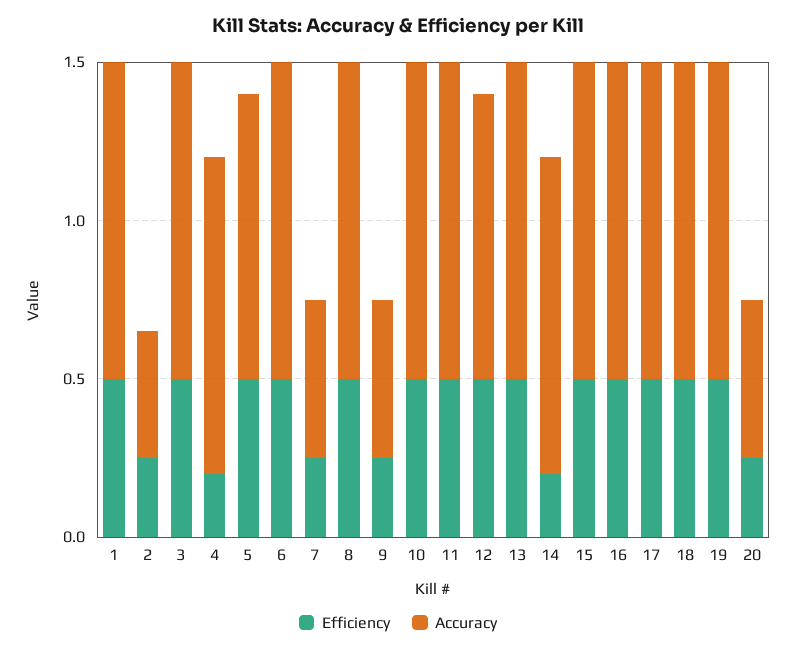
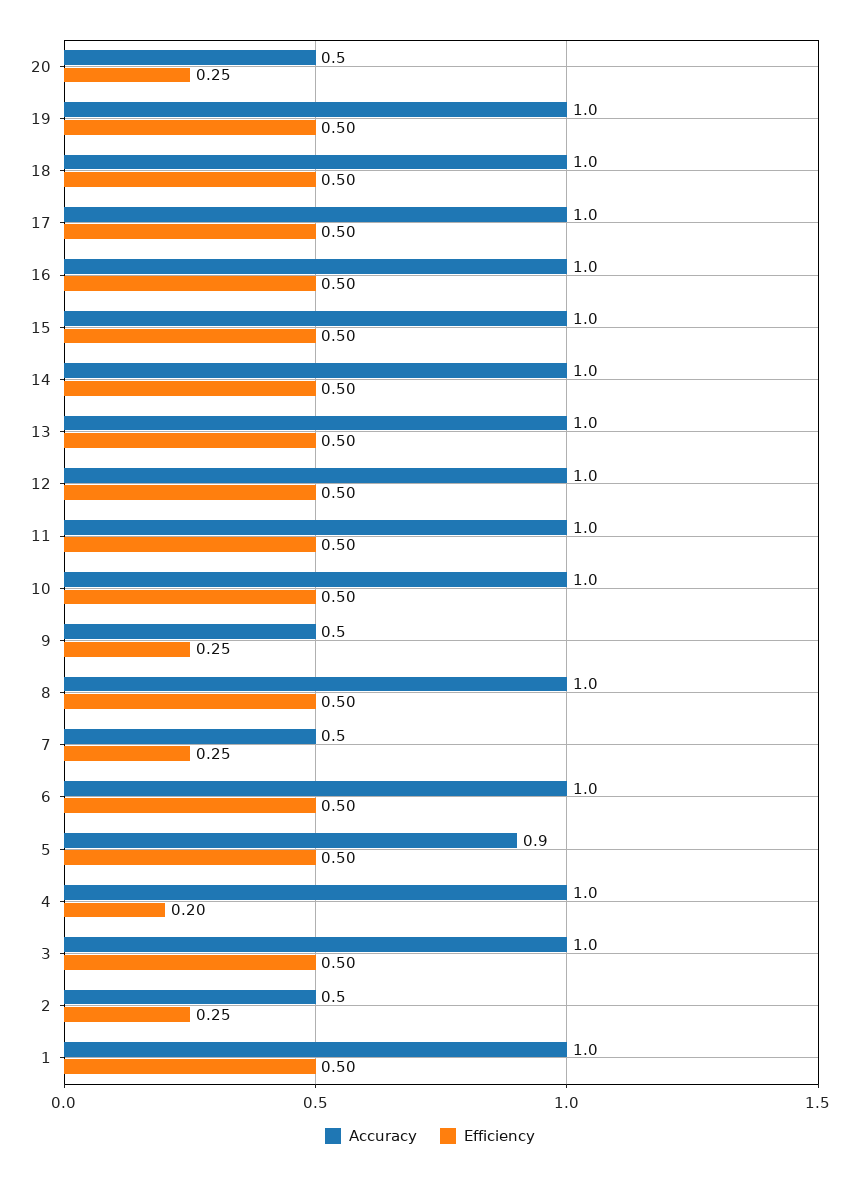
Accuracy, 2: 0.4 -> 0.5
Accuracy, 12: 0.9 -> 1
Efficiency, 14: 0.2 -> 0.5

